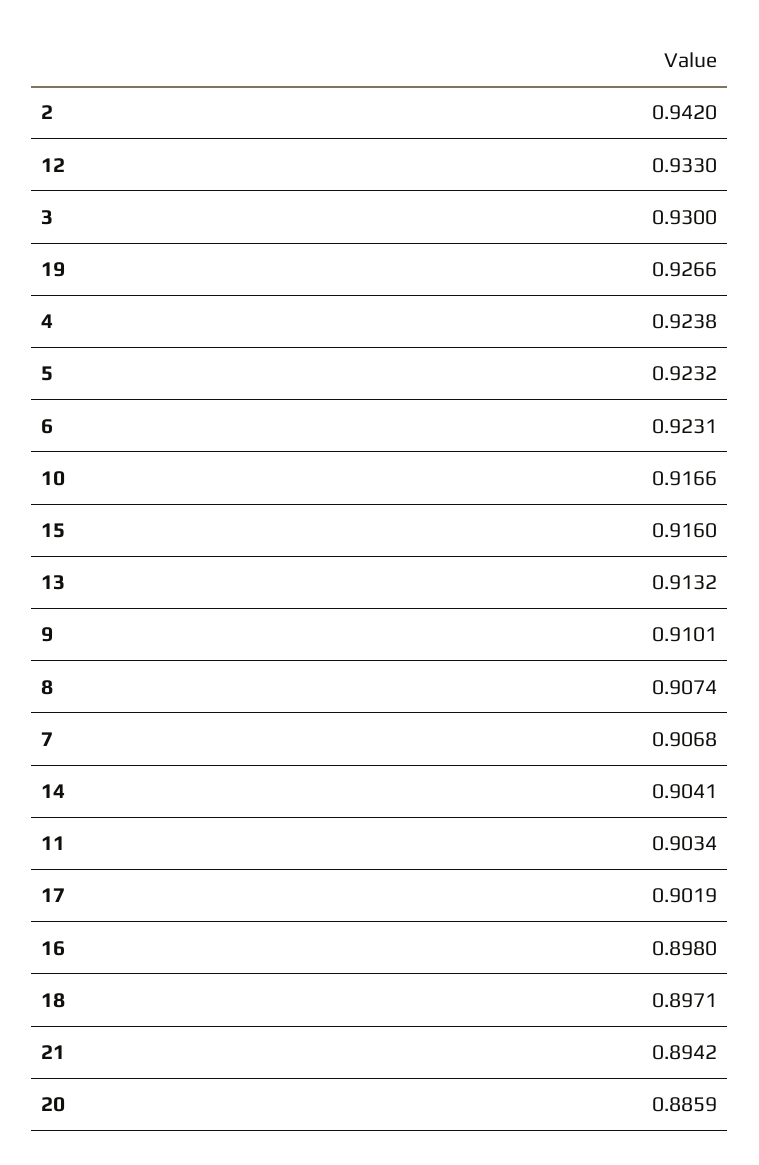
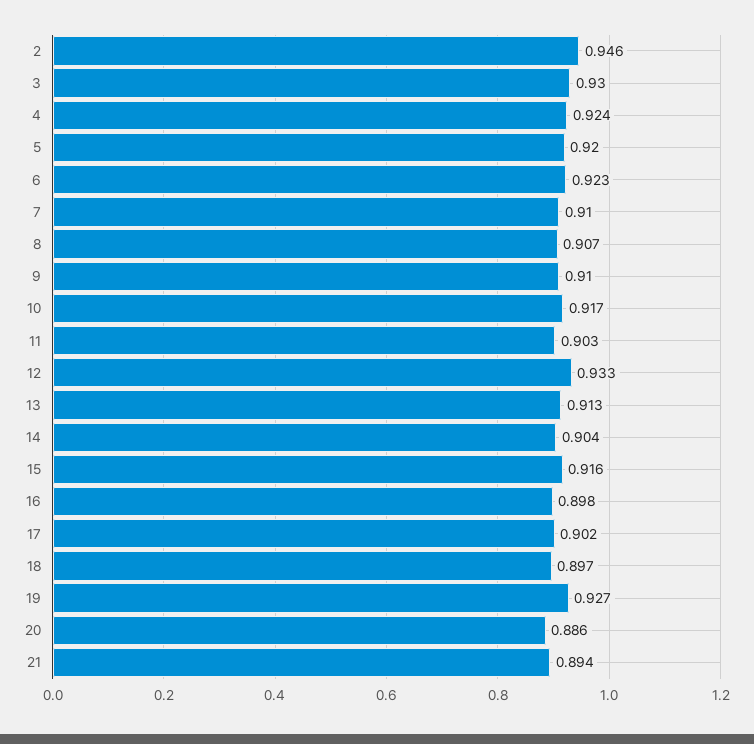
2: 0.942 -> 0.946
5: 0.9232 -> 0.92
7: 0.9068 -> 0.91

